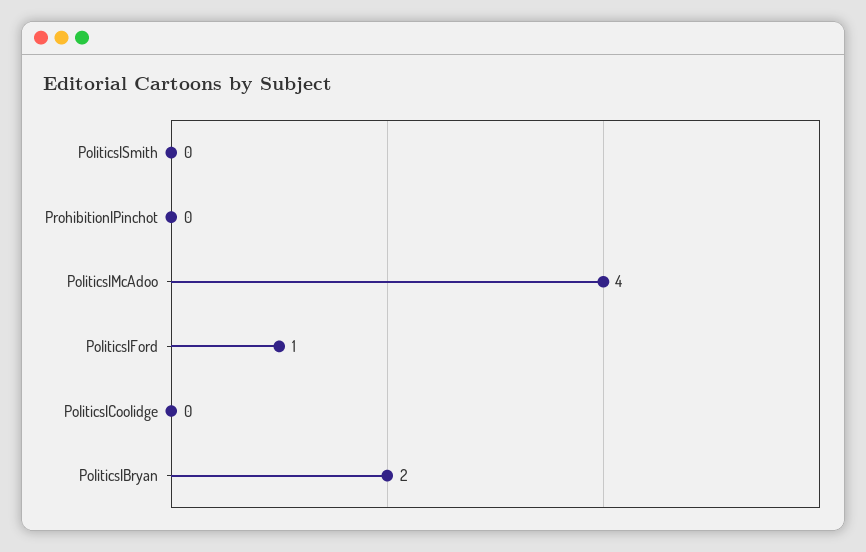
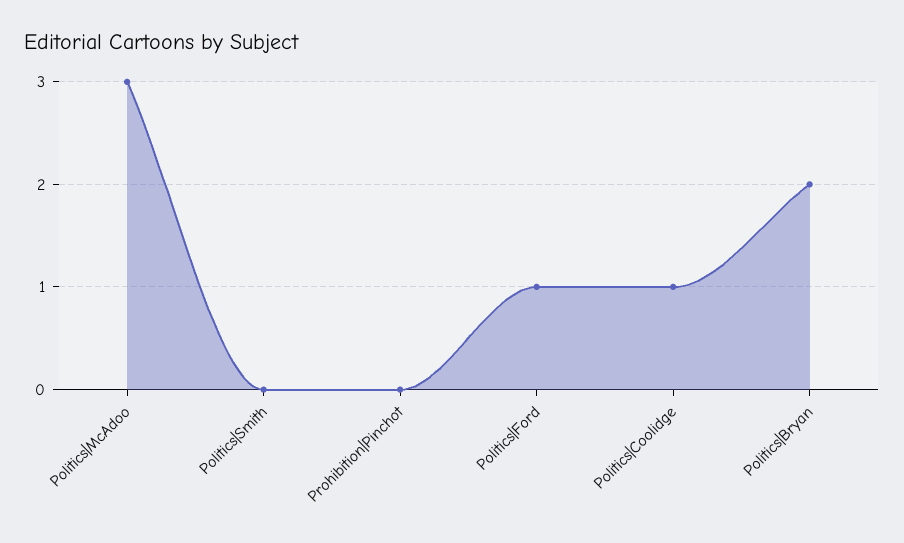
Politics|McAdoo: 4 -> 3
Politics|Coolidge: 0 -> 1

